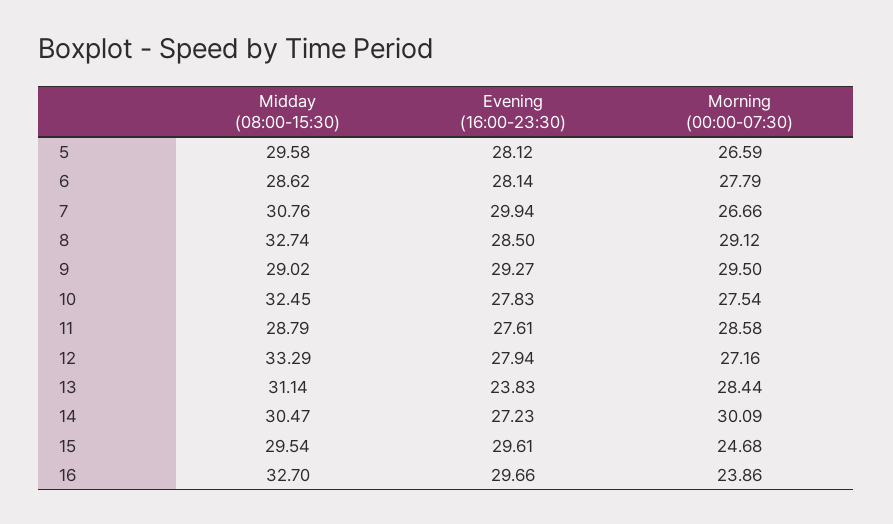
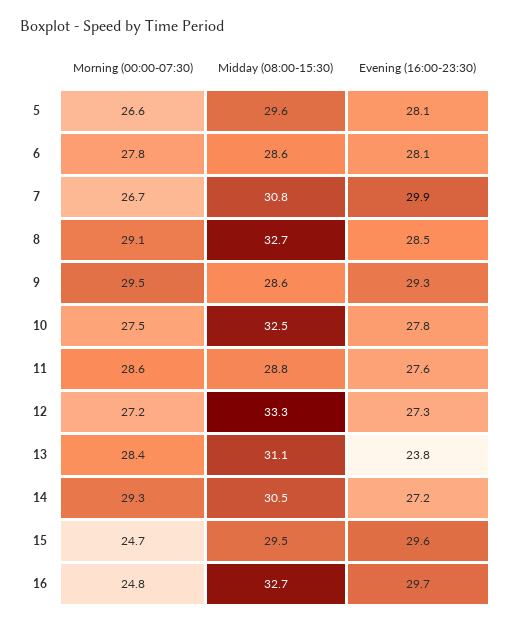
Midday (08:00-15:30), 9: 29.02 -> 28.6
Evening (16:00-23:30), 12: 27.94 -> 27.3
Morning (00:00-07:30), 14: 30.09 -> 29.3
Morning (00:00-07:30), 16: 23.86 -> 24.8

